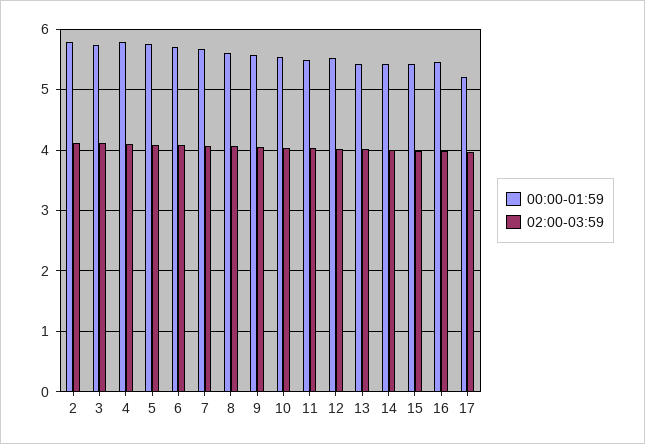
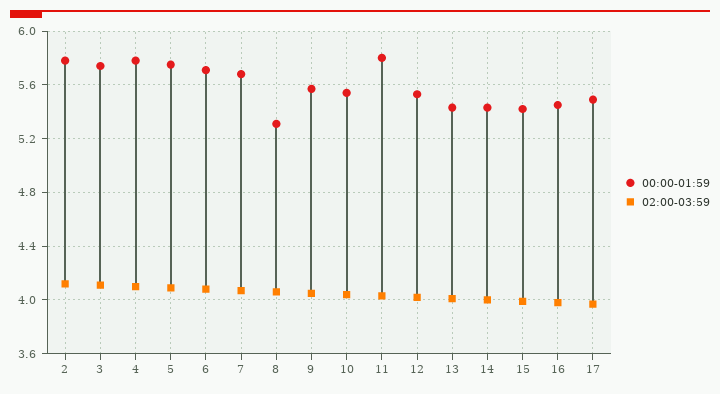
00:00-01:59, 8: 5.6 -> 5.3
00:00-01:59, 11: 5.5 -> 5.8
00:00-01:59, 17: 5.2 -> 5.5

